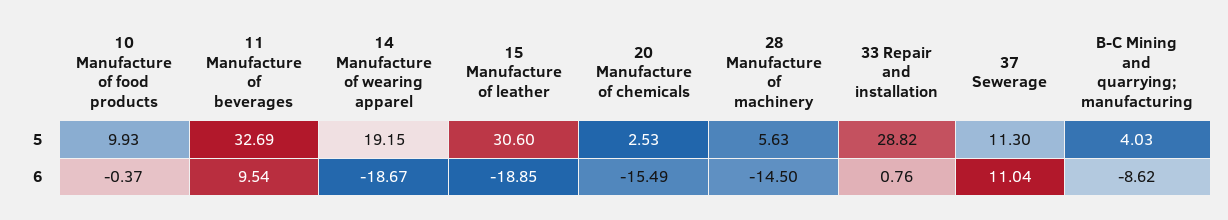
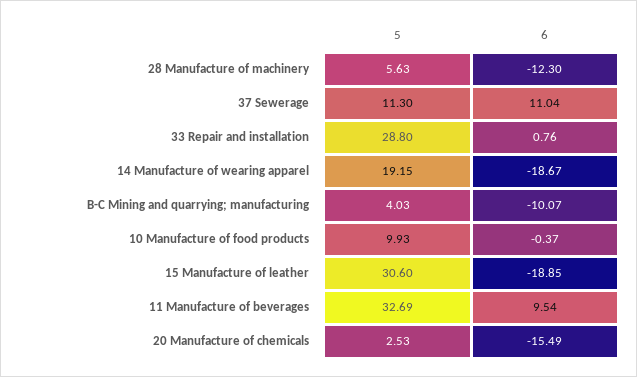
33 Repair and installation, 5: 28.82 -> 28.8
28 Manufacture of machinery, 6: -14.5 -> -12.3
B-C Mining and quarrying; manufacturing, 6: -8.62 -> -10.07

